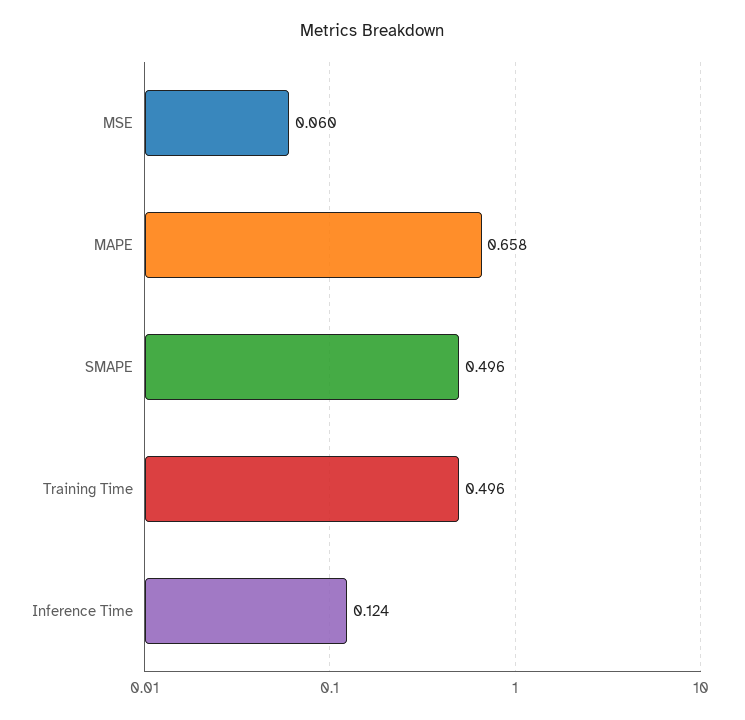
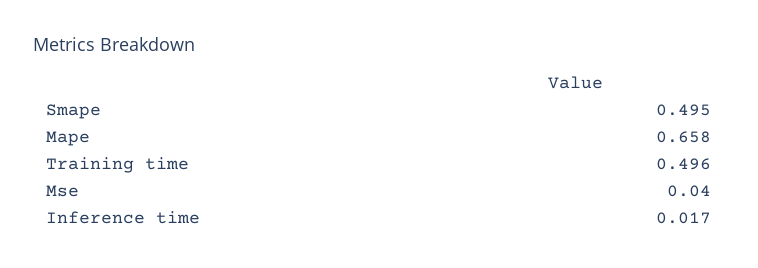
MSE: 0.06 -> 0.04
SMAPE: 0.496 -> 0.495
Inference Time: 0.124 -> 0.017

